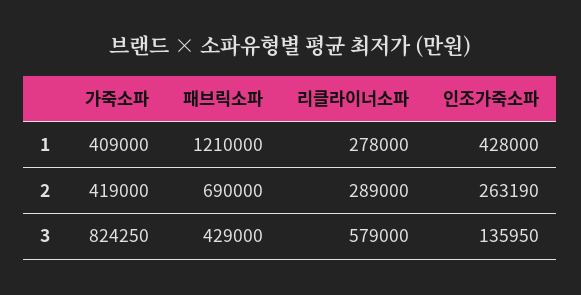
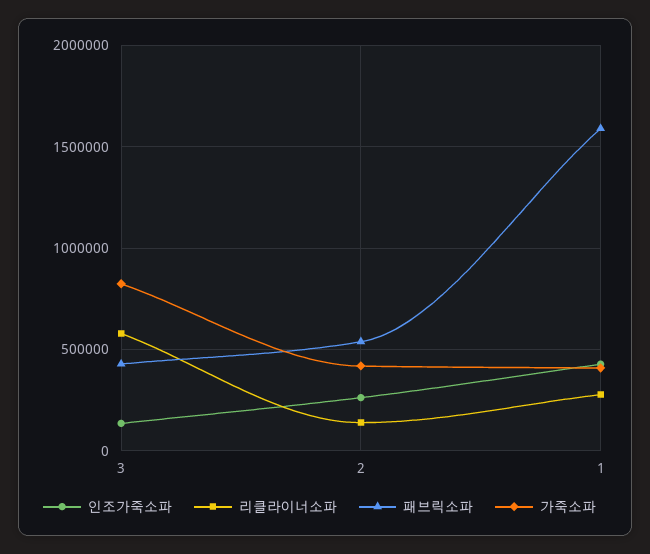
패브릭소파, 1: 1210000 -> 1600000
패브릭소파, 2: 690000 -> 550000
리클라이너소파, 2: 289000 -> 150000

